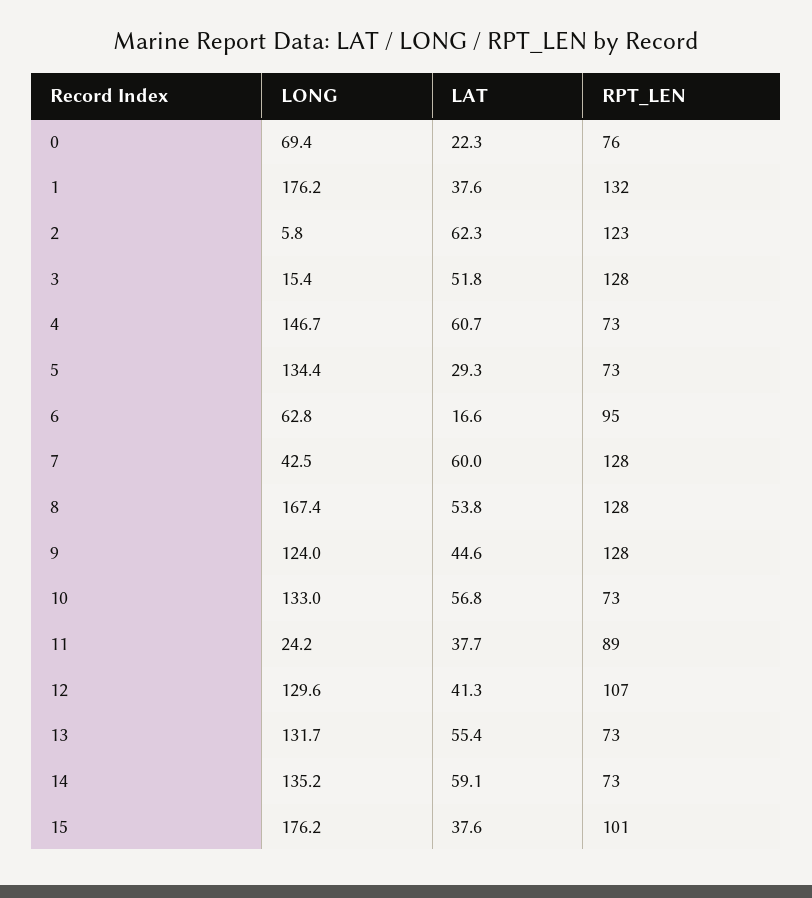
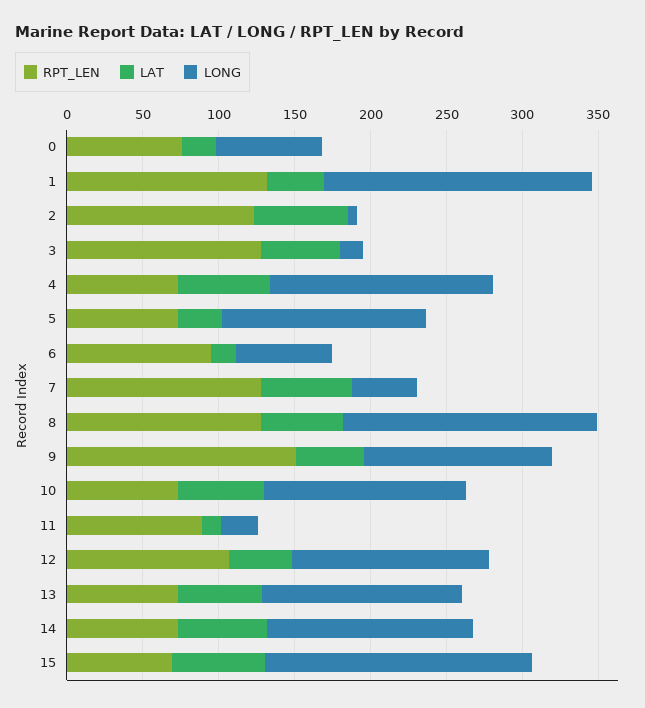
RPT_LEN, 9: 128 -> 150
LAT, 11: 37.7 -> 10
LAT, 15: 37.6 -> 60
RPT_LEN, 15: 101 -> 70

